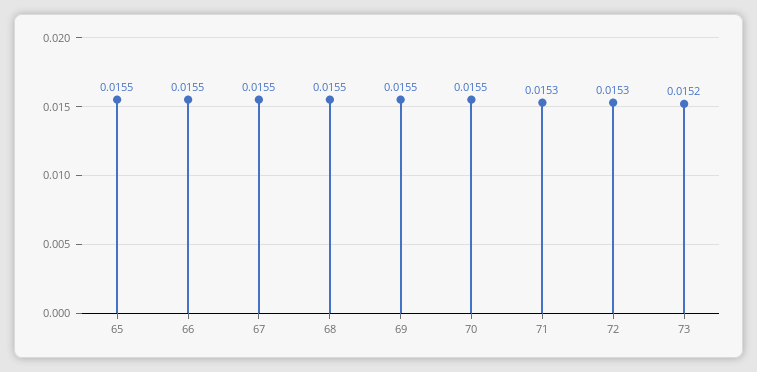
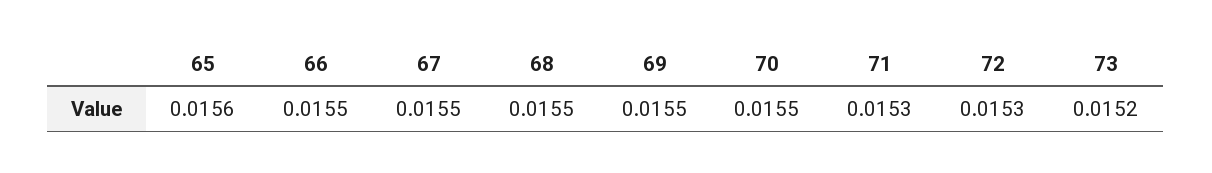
65: 0.0155 -> 0.0156

